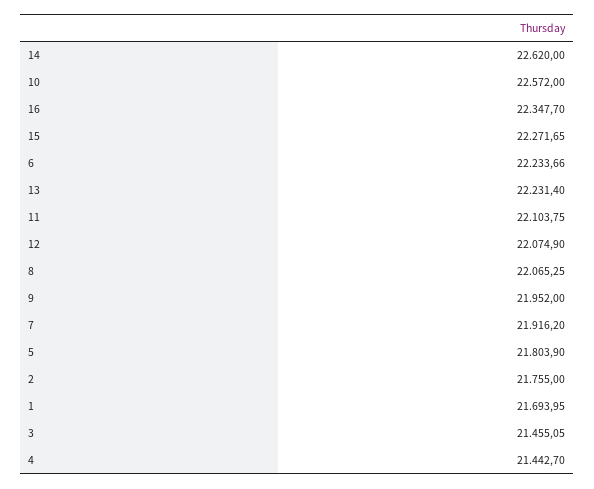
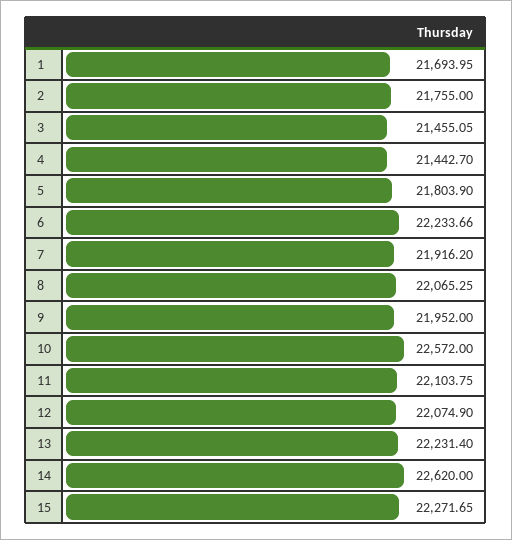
16: 22347.7 -> none

